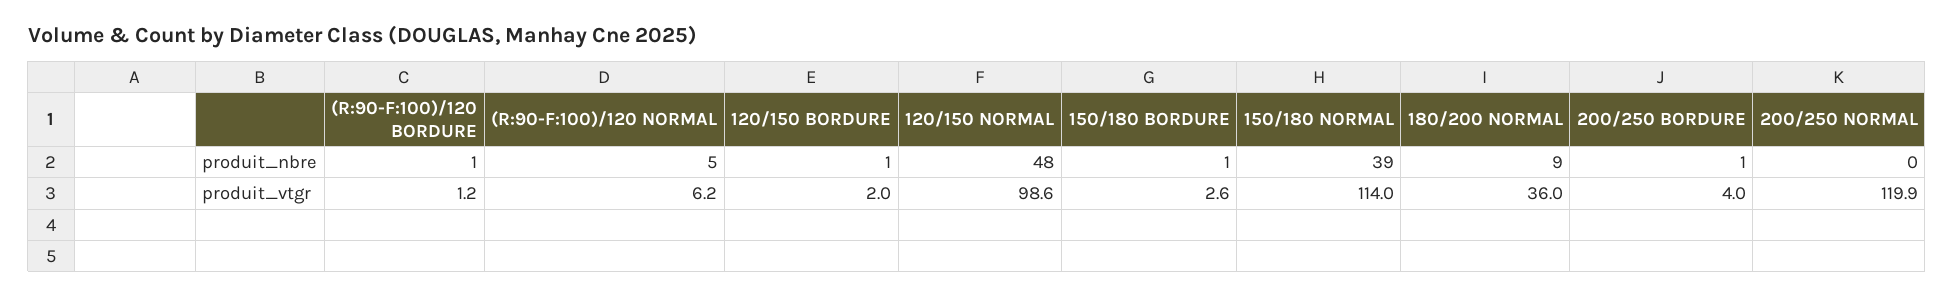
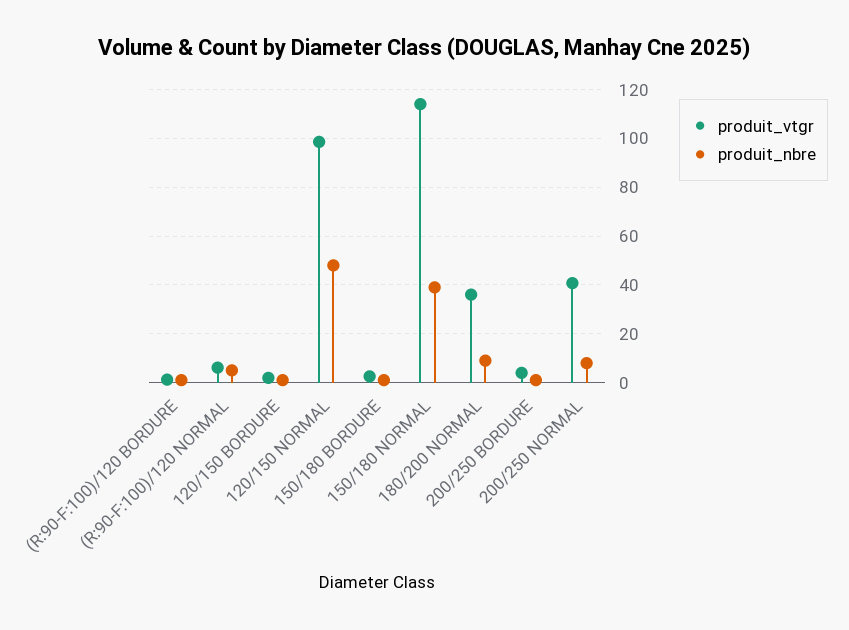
produit_nbre, 200/250 NORMAL: 0 -> 7.5
produit_vtgr, 200/250 NORMAL: 119.9 -> 40

